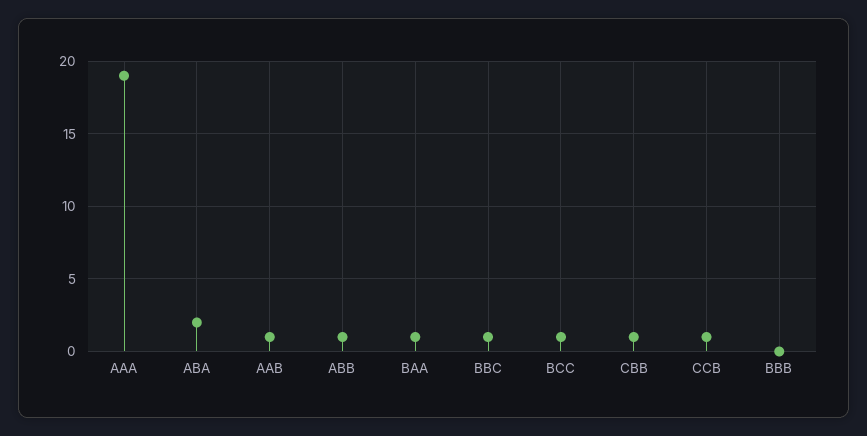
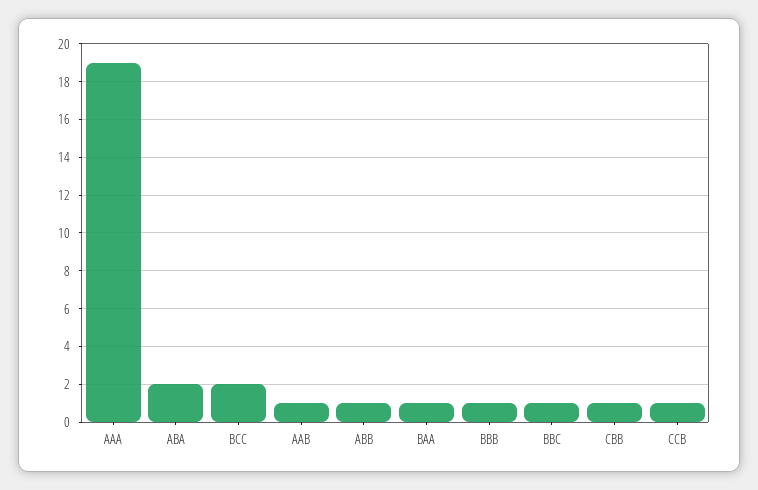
BCC: 1 -> 2
BBB: 0 -> 1

